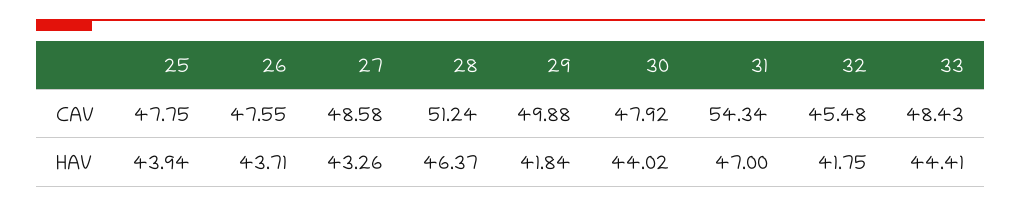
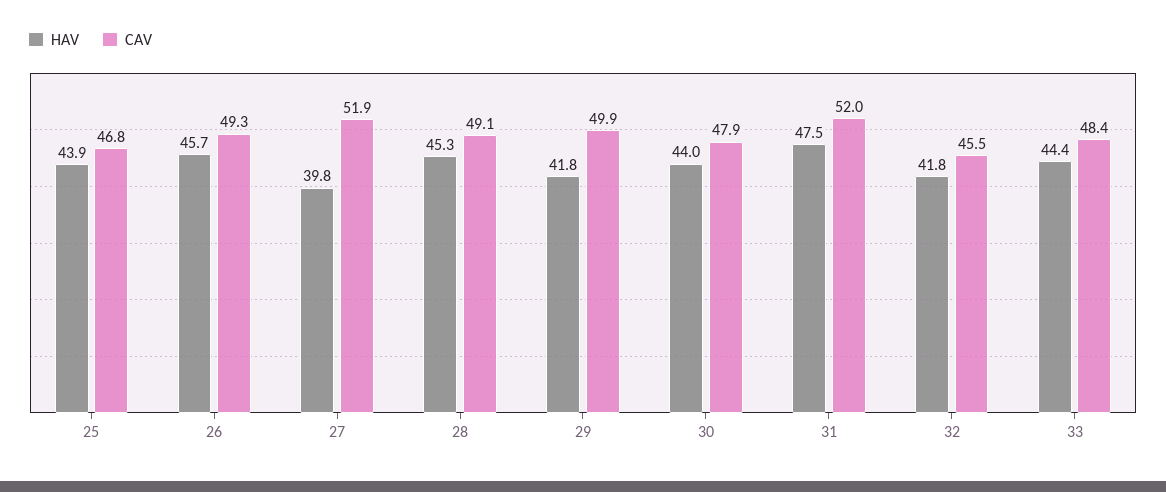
CAV, 25: 47.75 -> 46.8
CAV, 26: 47.55 -> 49.3
CAV, 27: 48.58 -> 51.9
CAV, 28: 51.24 -> 49.1
CAV, 31: 54.34 -> 52
HAV, 26: 43.71 -> 45.7
HAV, 27: 43.26 -> 39.8
HAV, 28: 46.37 -> 45.3
HAV, 31: 47 -> 47.5

